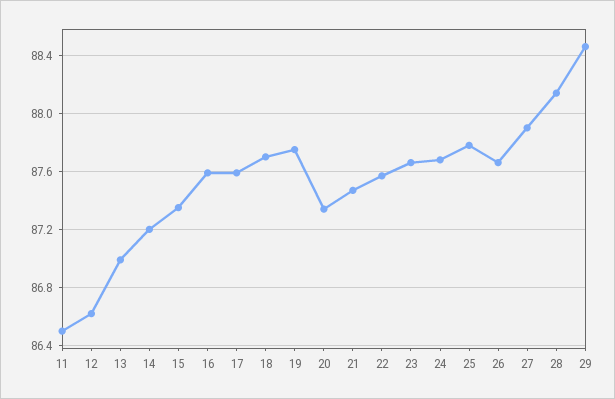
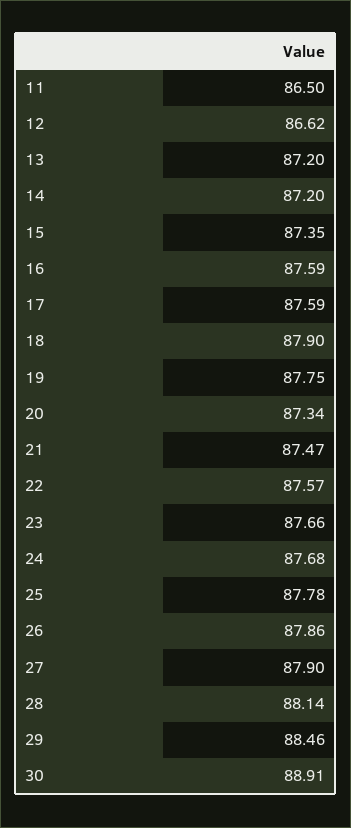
13: 87 -> 87.2
18: 87.7 -> 87.9
26: 87.65 -> 87.86
30: none -> 88.91

